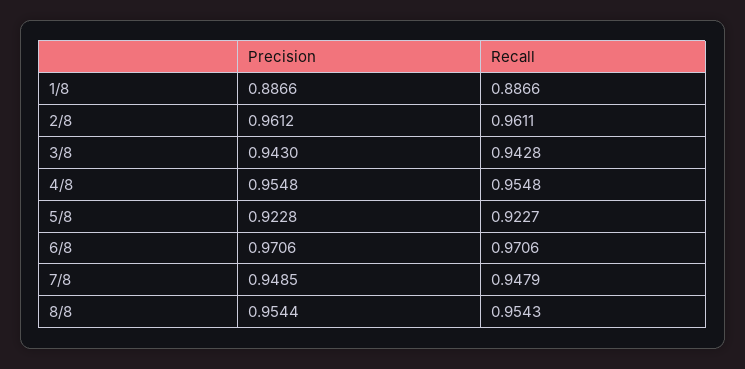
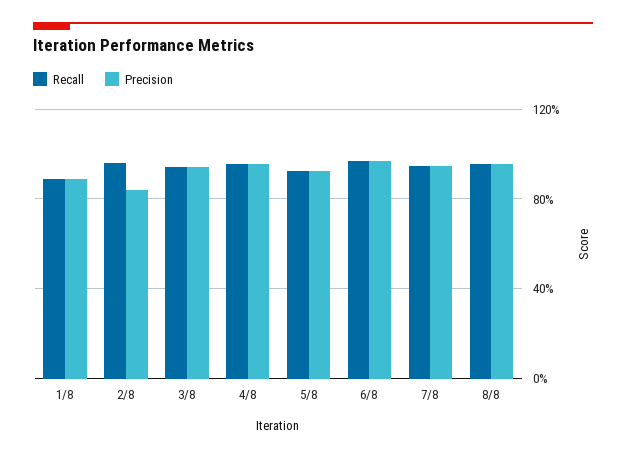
Precision, 2/8: 0.9612 -> 0.85

